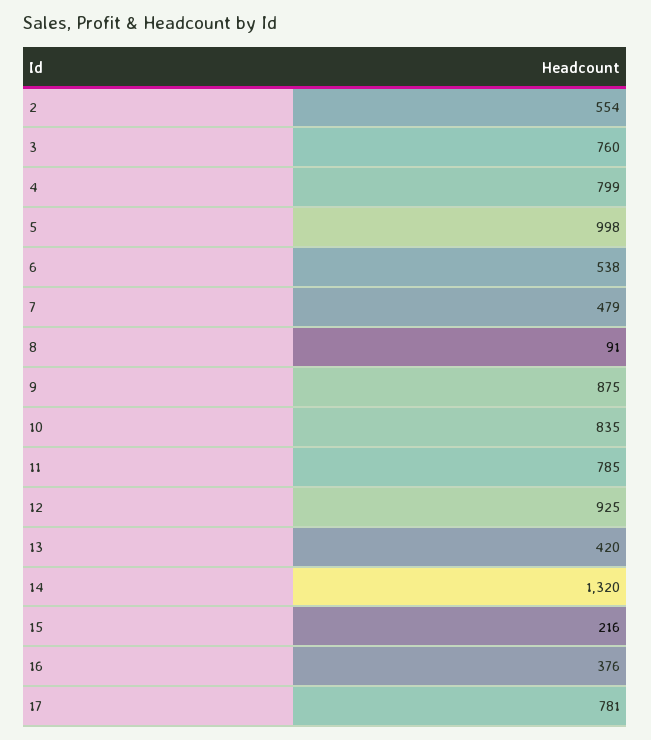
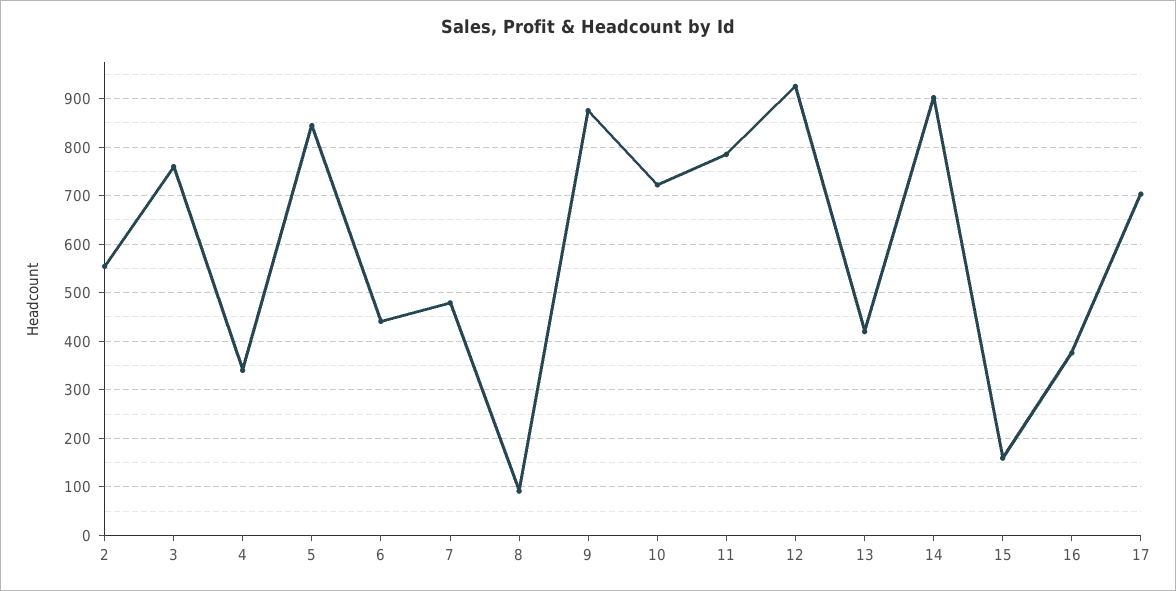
4: 799 -> 340
5: 998 -> 840
6: 538 -> 440
10: 835 -> 720
14: 1320 -> 900
15: 216 -> 160
17: 781 -> 700

